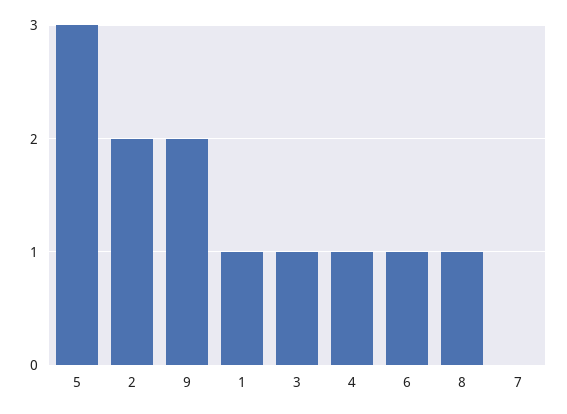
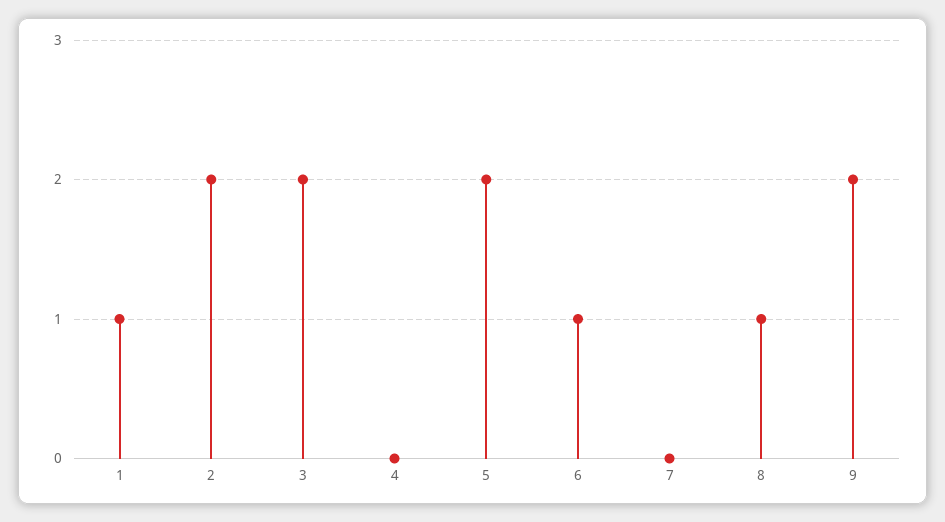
5: 3 -> 2
3: 1 -> 2
4: 1 -> 0

